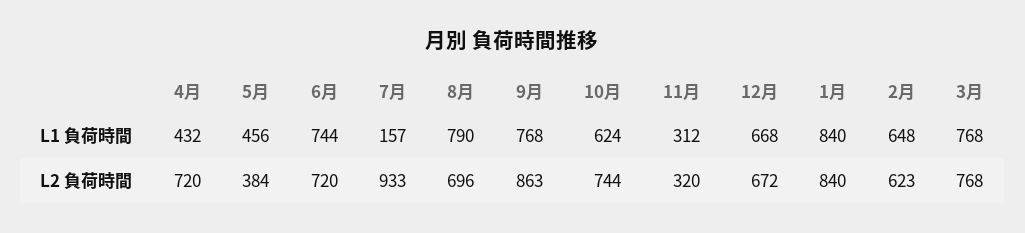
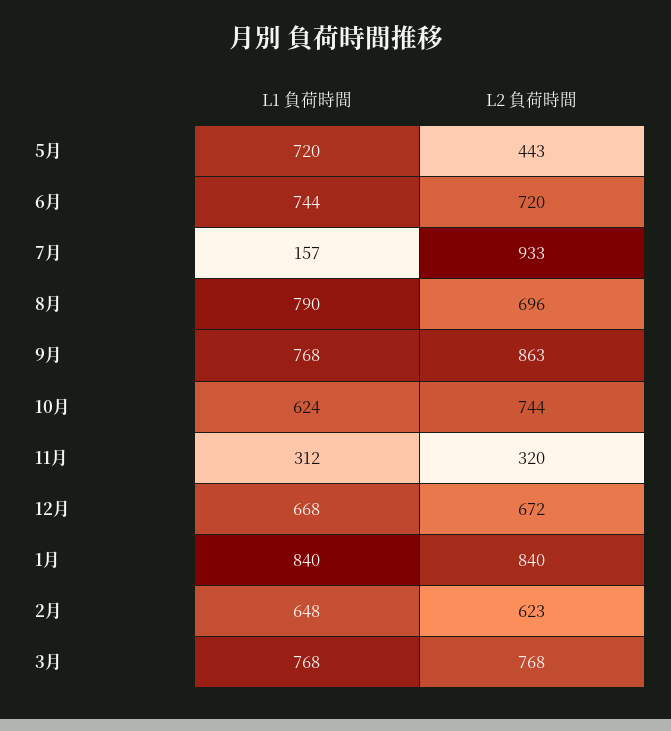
4月, L1 負荷時間: 432 -> none
5月, L1 負荷時間: 456 -> 720
4月, L2 負荷時間: 720 -> none
5月, L2 負荷時間: 384 -> 443

